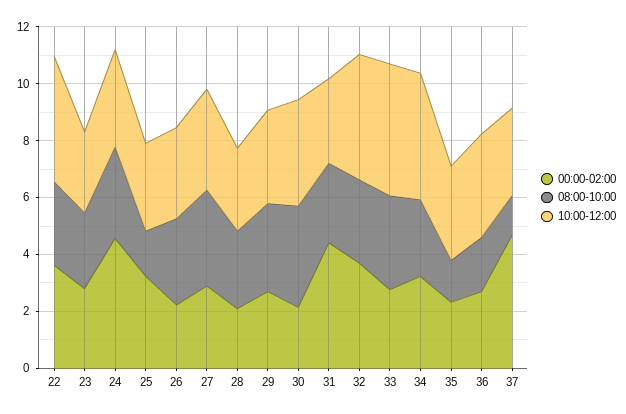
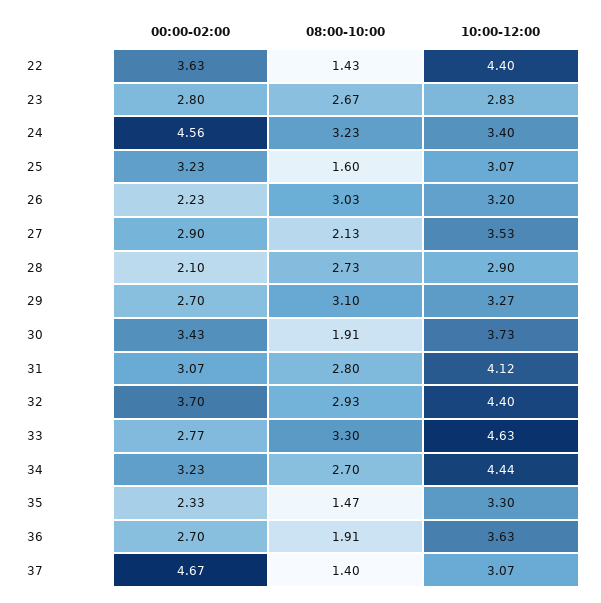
08:00-10:00, 22: 3 -> 1.43
08:00-10:00, 27: 3.5 -> 2.13
00:00-02:00, 30: 2 -> 3.43
08:00-10:00, 30: 3.5 -> 1.91
00:00-02:00, 31: 4.5 -> 3.07
10:00-12:00, 31: 3 -> 4.12

